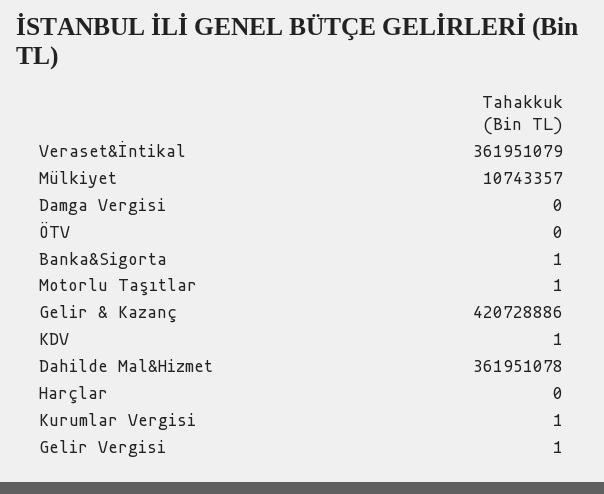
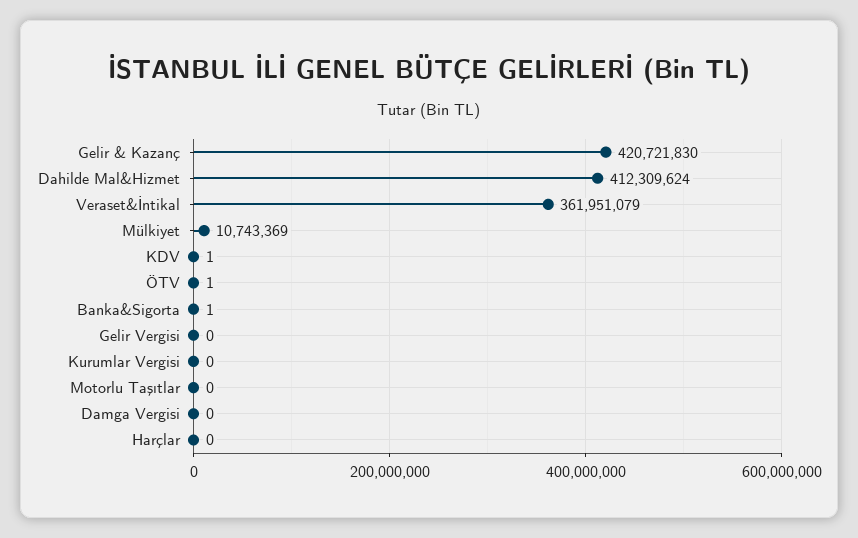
Mülkiyet: 10743357 -> 10743369
ÖTV: 0 -> 1
Motorlu Taşıtlar: 1 -> 0
Gelir & Kazanç: 420728886 -> 420721830
Dahilde Mal&Hizmet: 361951078 -> 412309624
Kurumlar Vergisi: 1 -> 0
Gelir Vergisi: 1 -> 0

